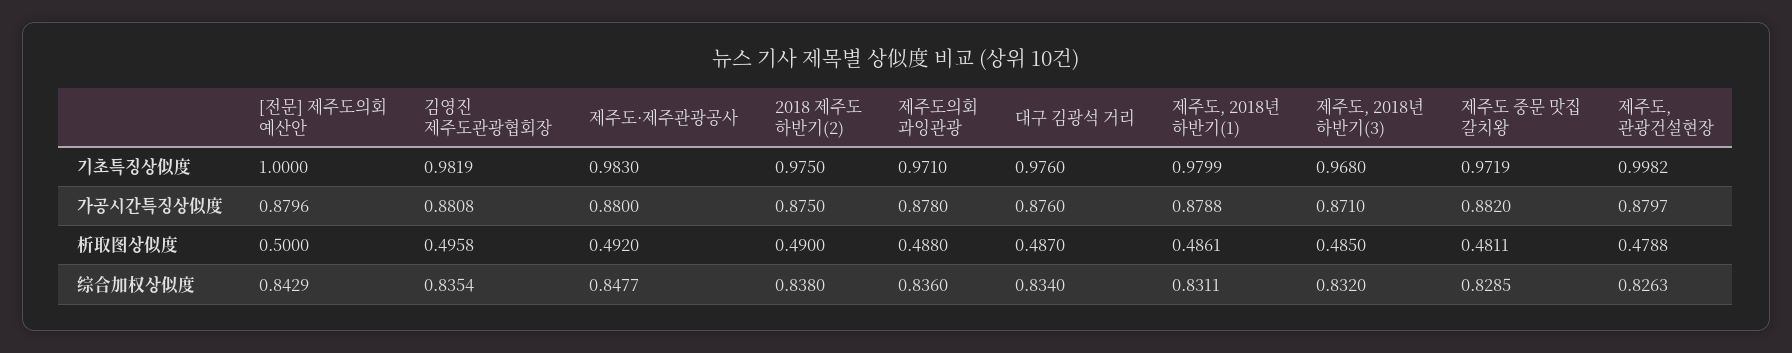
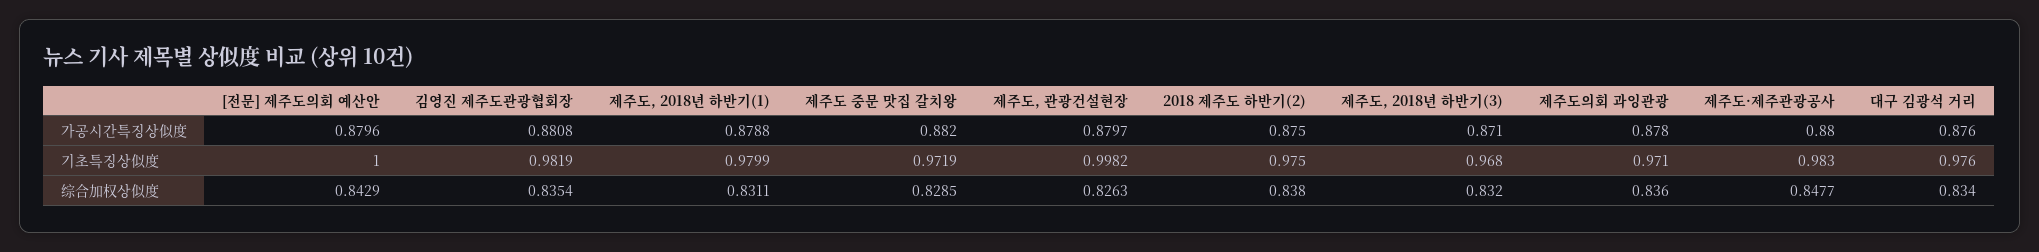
[전문] 제주도의회 예산안, 析取图상似度: 0.5 -> none
김영진 제주도관광협회장, 析取图상似度: 0.4958 -> none
제주도·제주관광공사, 析取图상似度: 0.492 -> none
2018 제주도 하반기(2), 析取图상似度: 0.49 -> none
제주도의회 과잉관광, 析取图상似度: 0.488 -> none
대구 김광석 거리, 析取图상似度: 0.487 -> none
제주도, 2018년 하반기(1), 析取图상似度: 0.4861 -> none
제주도, 2018년 하반기(3), 析取图상似度: 0.485 -> none
제주도 중문 맛집 갈치왕, 析取图상似度: 0.4811 -> none
제주도, 관광건설현장, 析取图상似度: 0.4788 -> none

